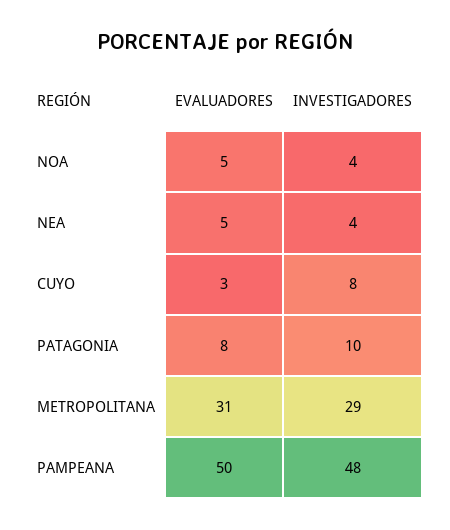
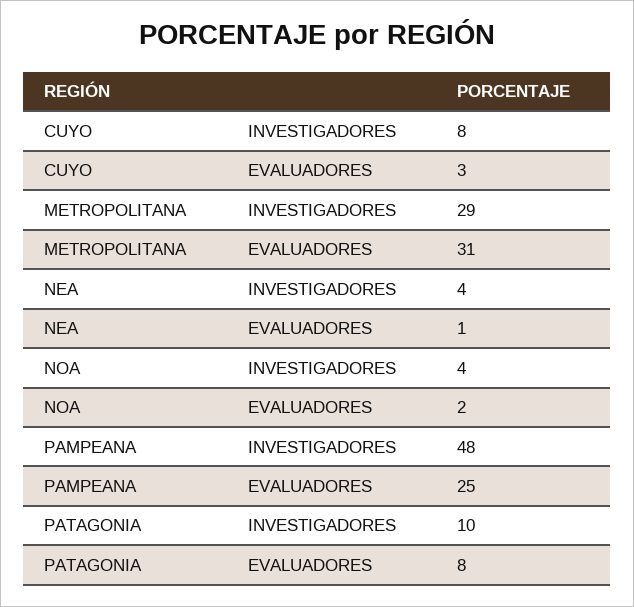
EVALUADORES, NOA: 5 -> 2
EVALUADORES, NEA: 5 -> 1
EVALUADORES, PAMPEANA: 50 -> 25

